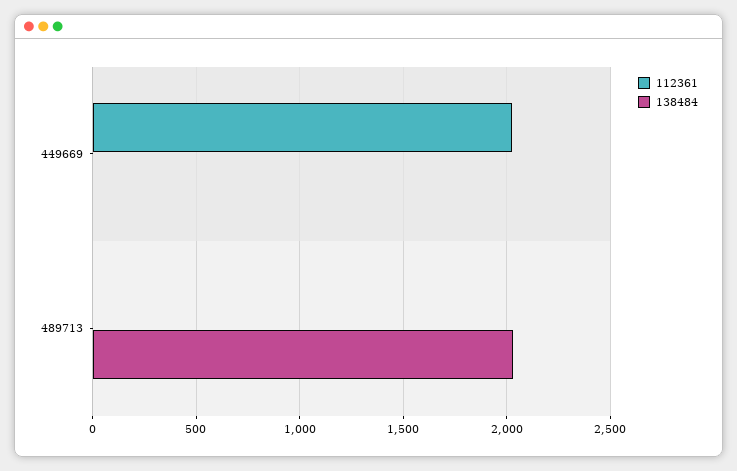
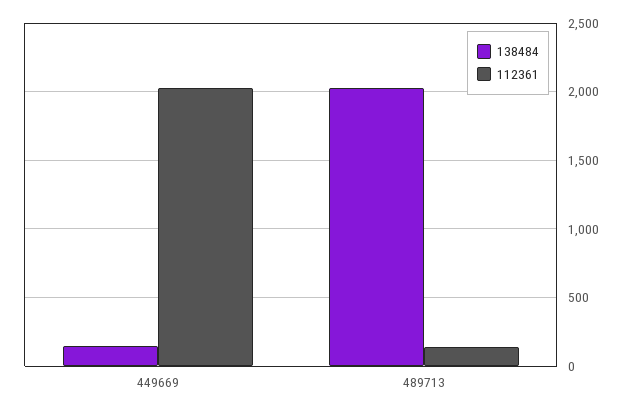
138484, 449669: 0 -> 150
112361, 489713: 0 -> 150

